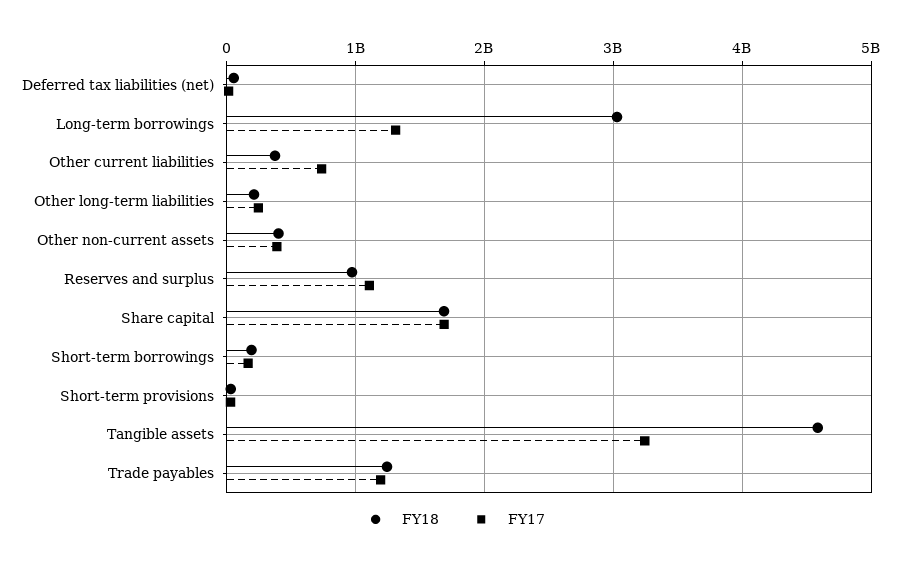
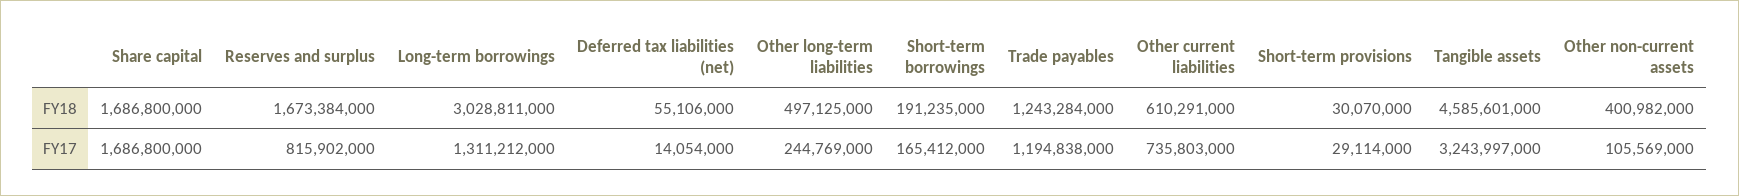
FY18, Other current liabilities: 400000000 -> 610291000
FY18, Other long-term liabilities: 200000000 -> 497125000
FY17, Other non-current assets: 400000000 -> 105569000
FY18, Reserves and surplus: 1000000000 -> 1673384000
FY17, Reserves and surplus: 1100000000 -> 815902000

